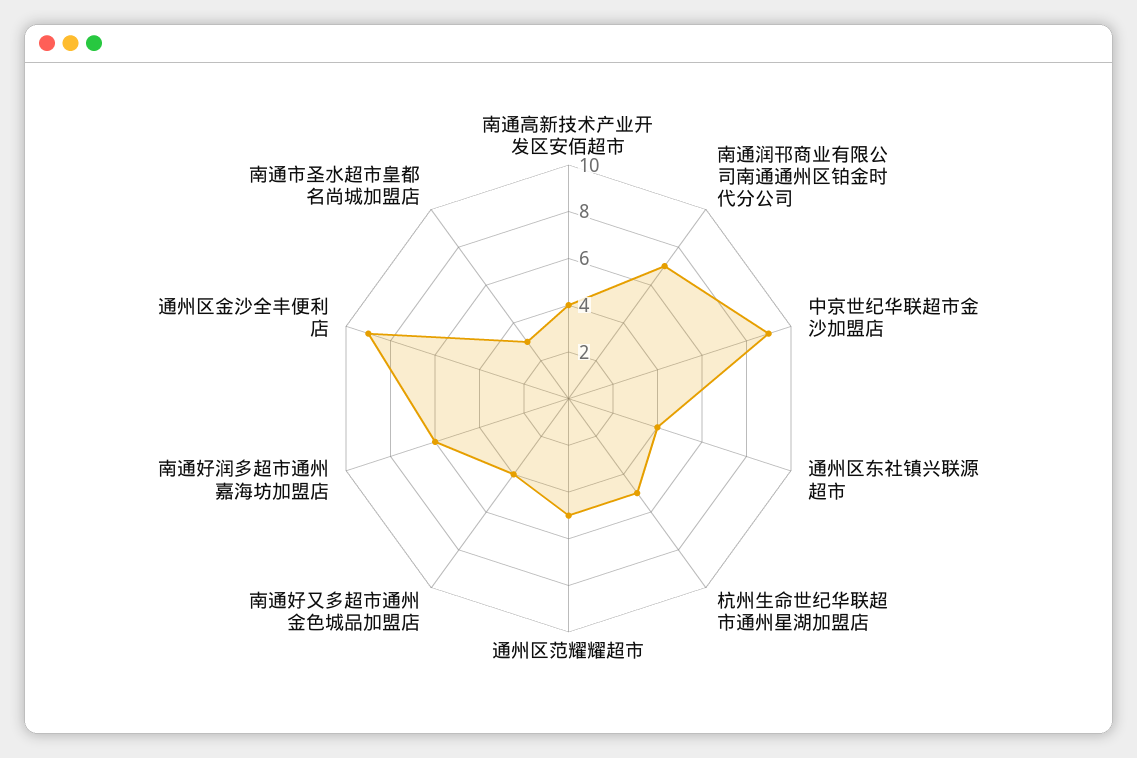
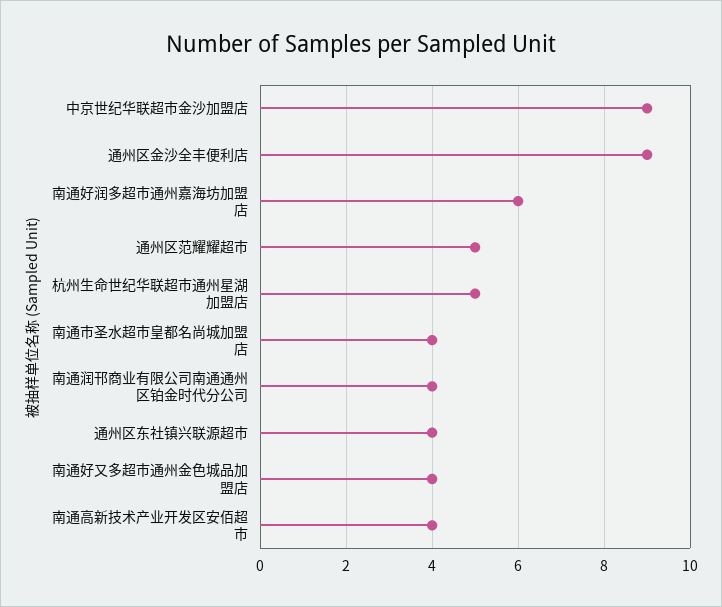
南通润邗商业有限公司南通通州区铂金时代分公司: 7 -> 4
南通市圣水超市皇都名尚城加盟店: 3 -> 4

